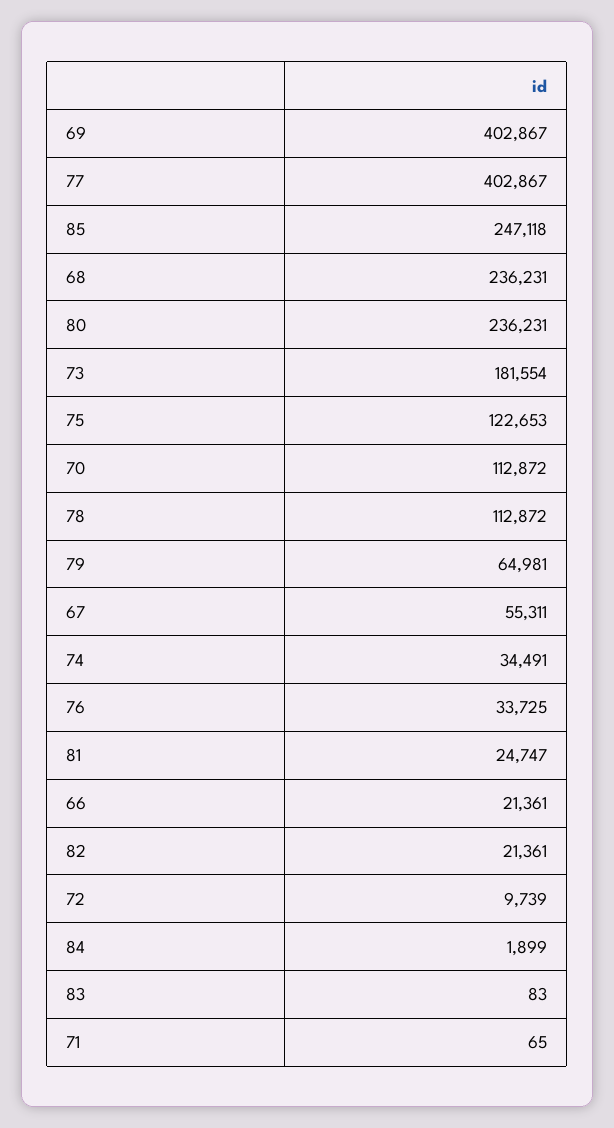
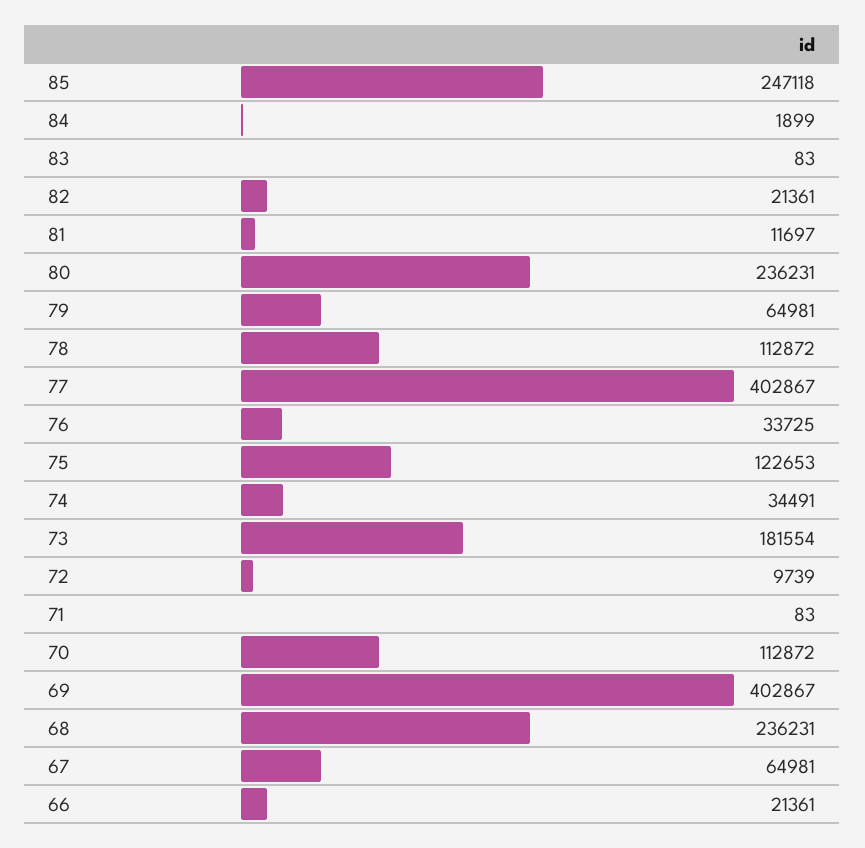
67: 55311 -> 64981
81: 24747 -> 11697
71: 65 -> 83

